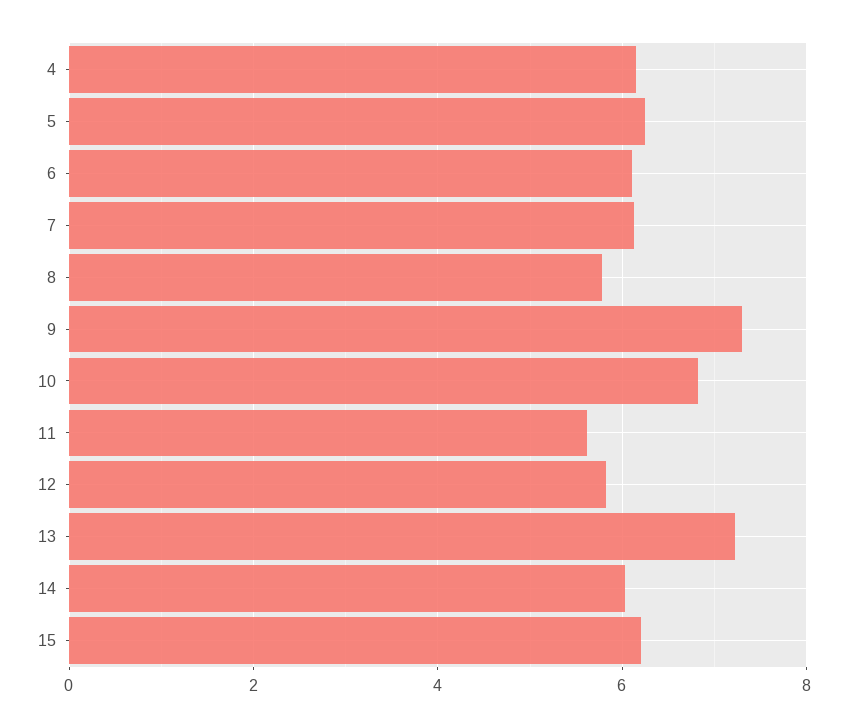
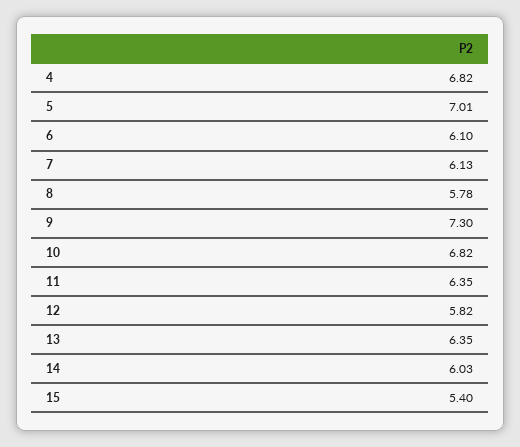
4: 6.2 -> 6.82
5: 6.2 -> 7.01
11: 5.6 -> 6.35
13: 7.2 -> 6.35
15: 6.2 -> 5.4

